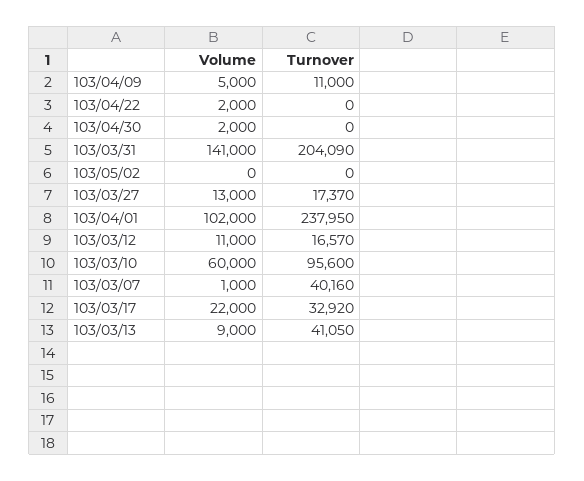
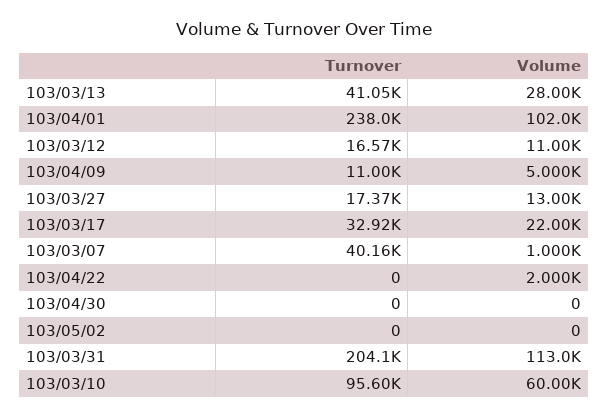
Volume, 103/04/30: 2000 -> 0
Volume, 103/03/31: 141000 -> 113000
Volume, 103/03/13: 9000 -> 28000

